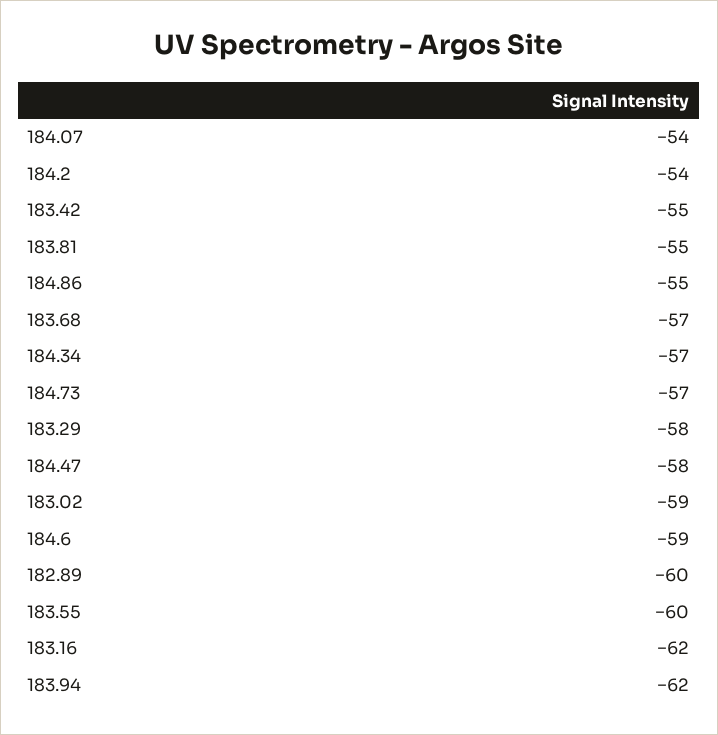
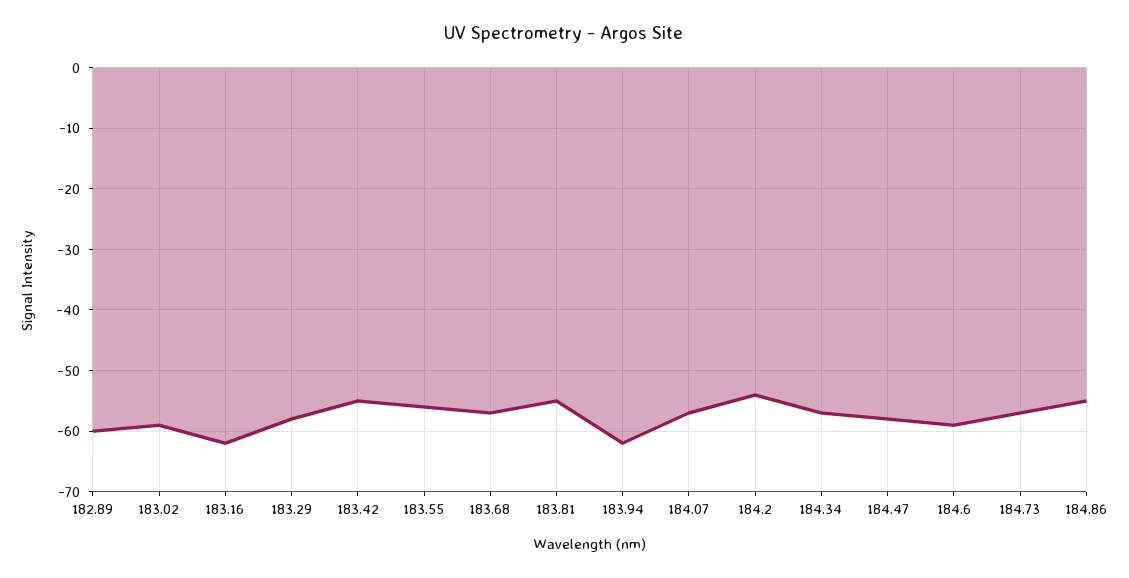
184.07: -54 -> -57
183.55: -60 -> -56

